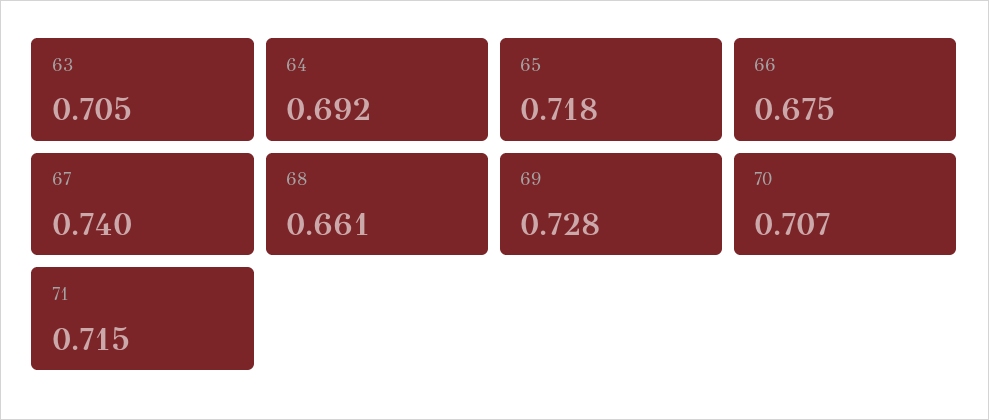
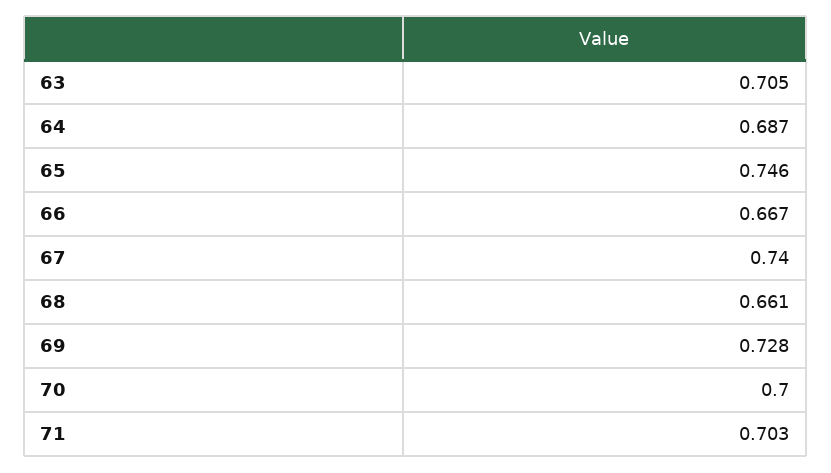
64: 0.692 -> 0.687
65: 0.718 -> 0.746
66: 0.675 -> 0.667
70: 0.707 -> 0.7
71: 0.715 -> 0.703

